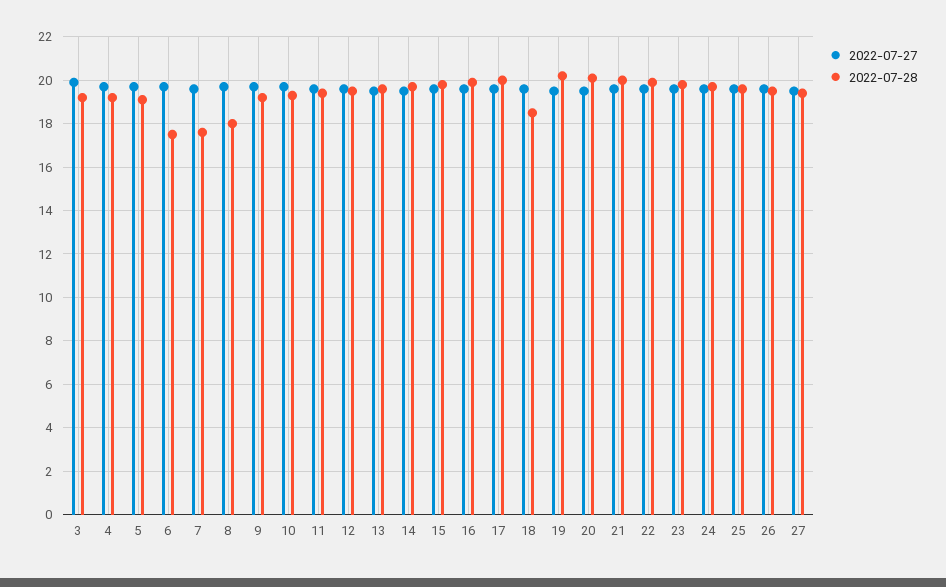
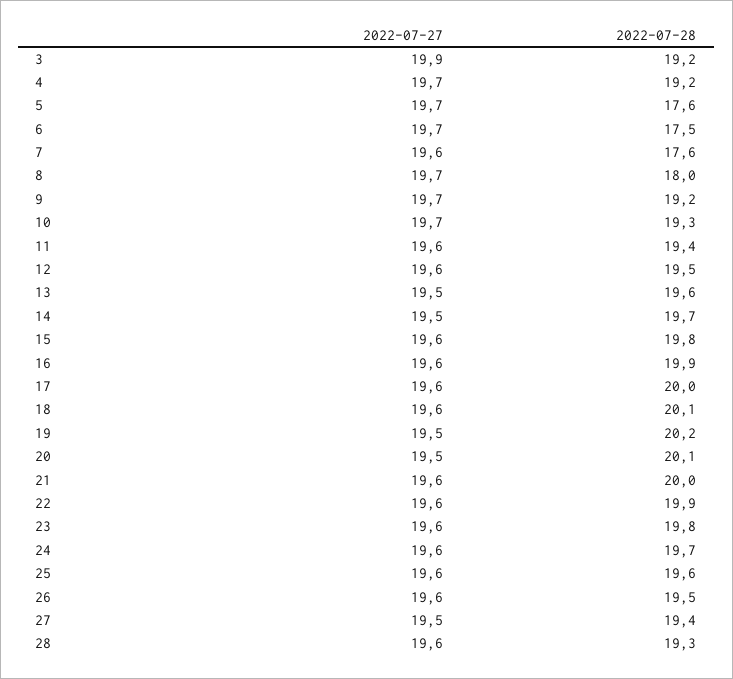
2022-07-28, 5: 19 -> 17.6
2022-07-28, 18: 18.5 -> 20.1
2022-07-27, 28: none -> 19.6
2022-07-28, 28: none -> 19.3

